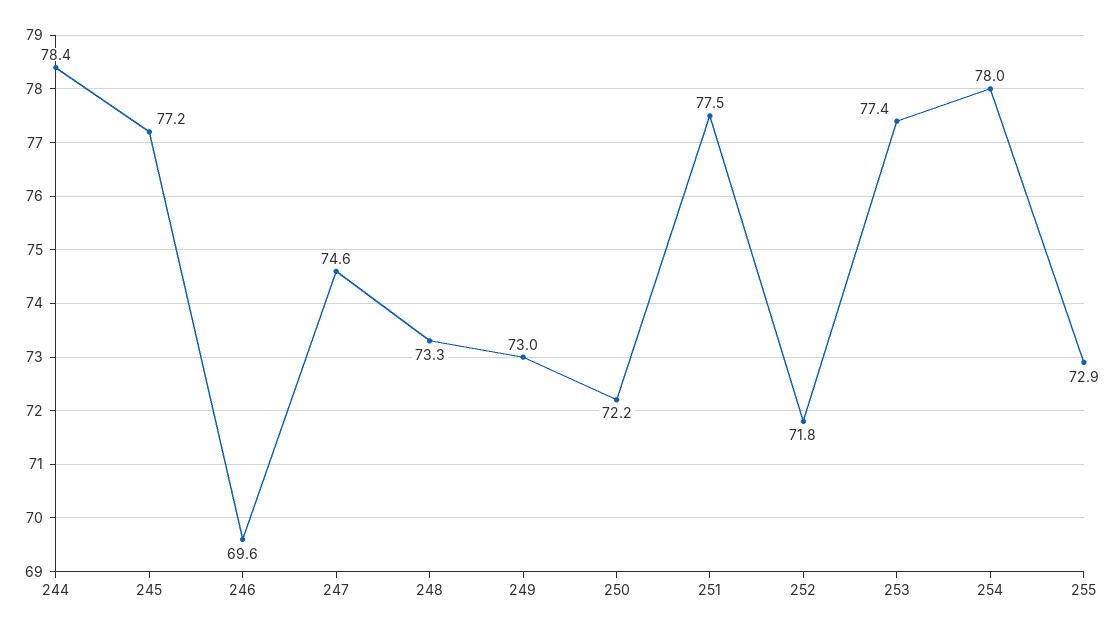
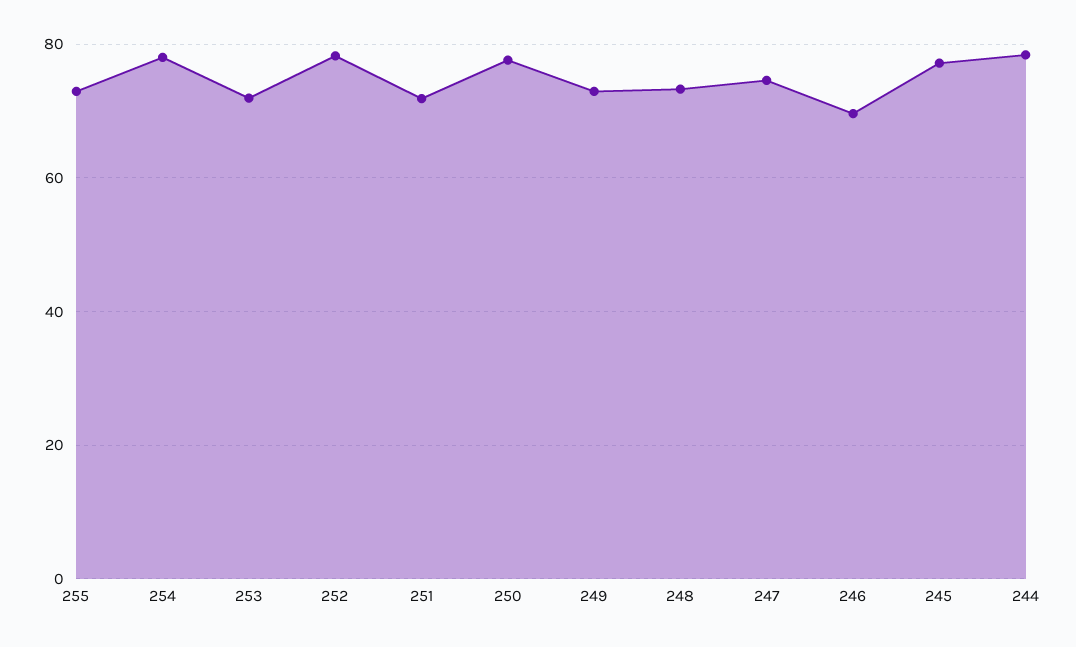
250: 72.2 -> 78
251: 77.5 -> 72
252: 71.8 -> 78
253: 77.4 -> 72

